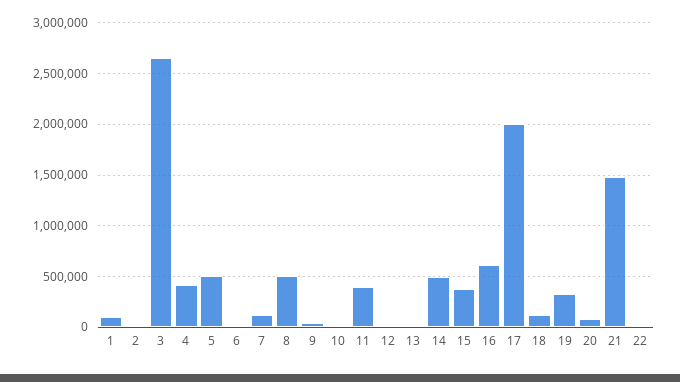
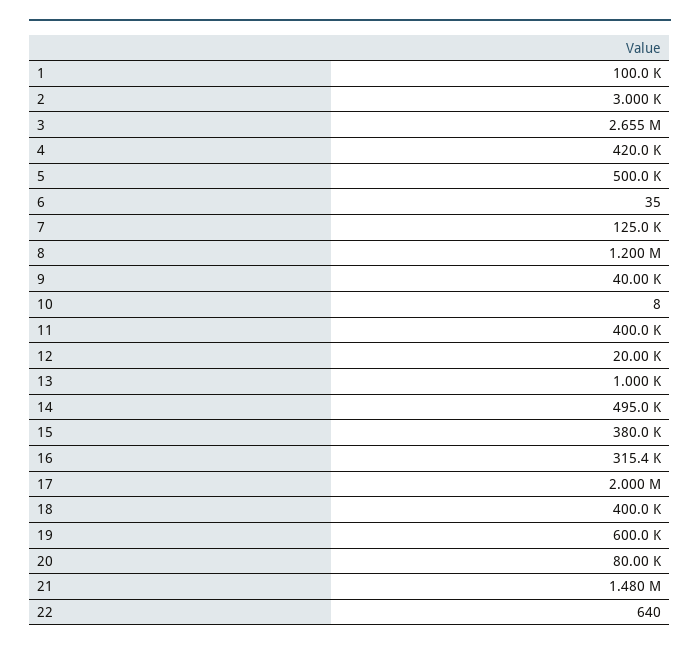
8: 500000 -> 1200000
16: 600000 -> 315400
18: 100000 -> 400000
19: 300000 -> 600000

